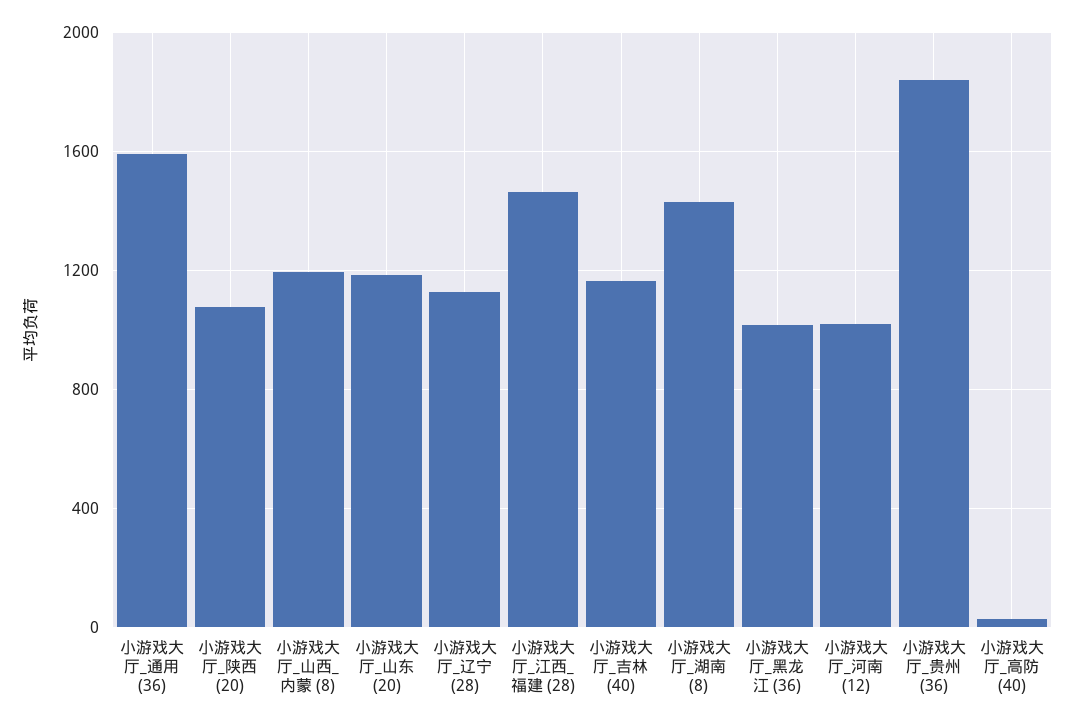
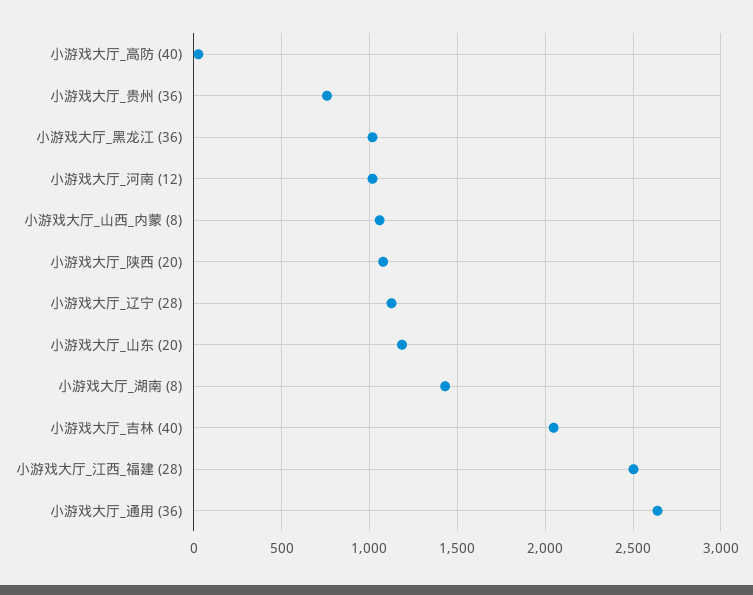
小游戏大厅_通用 (36): 1600 -> 2650
小游戏大厅_山西_内蒙 (8): 1200 -> 1050
小游戏大厅_江西_福建 (28): 1450 -> 2500
小游戏大厅_吉林 (40): 1150 -> 2050
小游戏大厅_贵州 (36): 1850 -> 750

